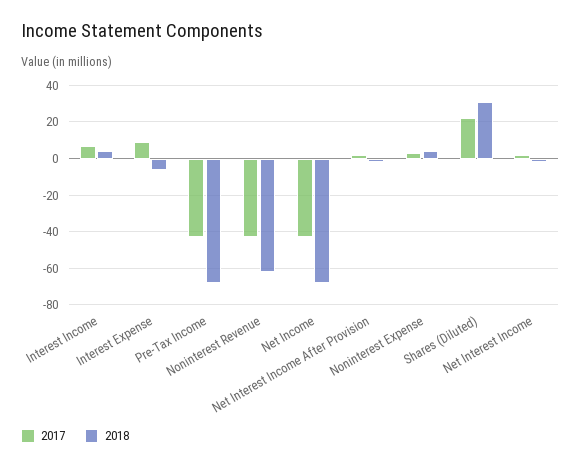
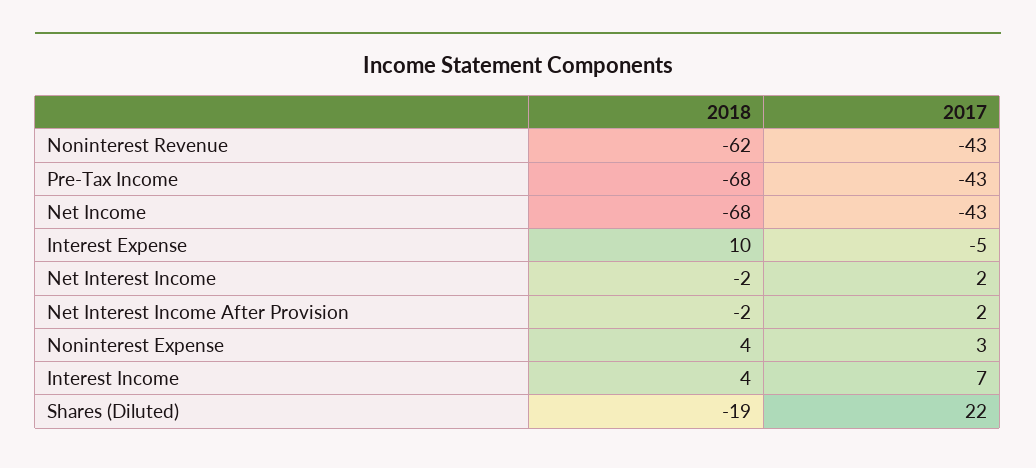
2017, Interest Expense: 10 -> -5
2018, Interest Expense: -5 -> 10
2018, Shares (Diluted): 30 -> -19

